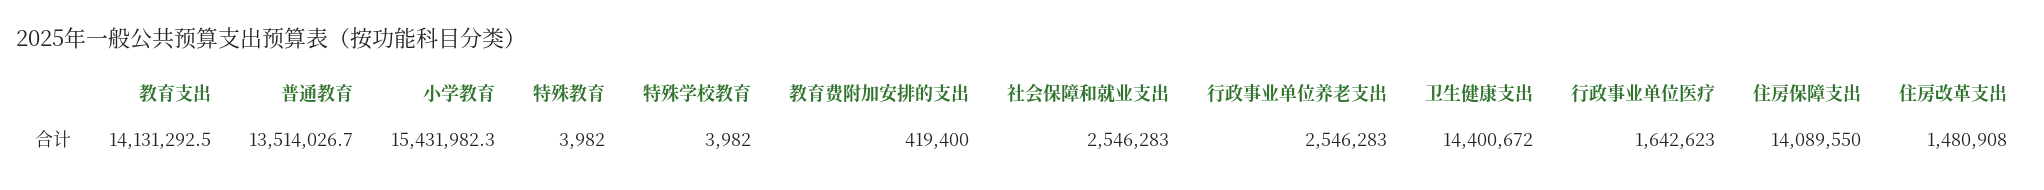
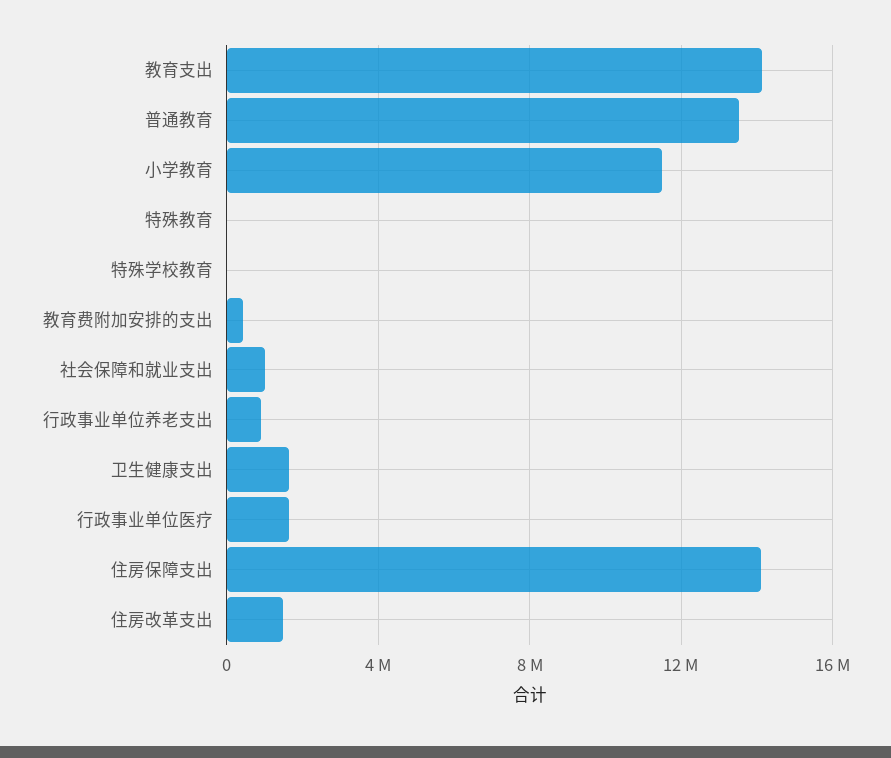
小学教育: 15431982.3 -> 11500000
社会保障和就业支出: 2546283 -> 1000000
行政事业单位养老支出: 2546283 -> 1000000
卫生健康支出: 14400672 -> 1500000

